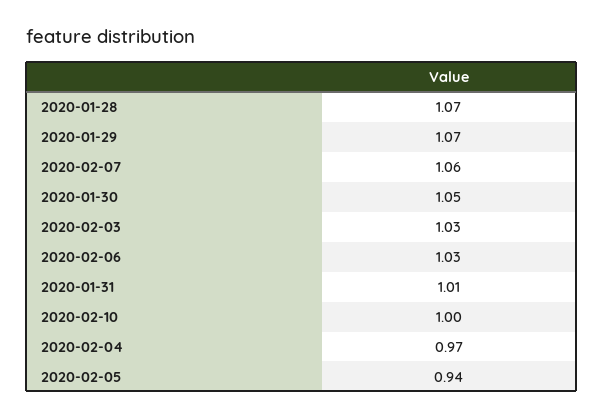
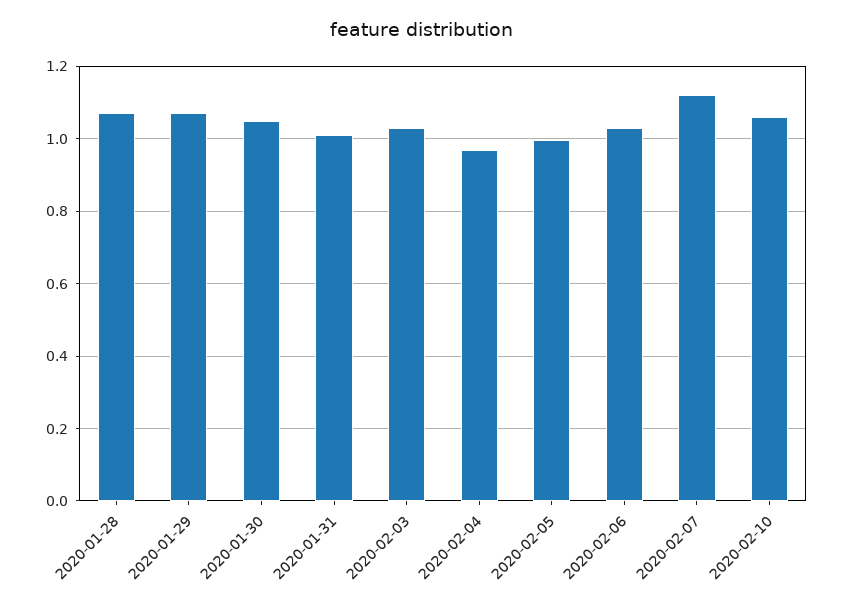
2020-02-07: 1.06 -> 1.12
2020-02-10: 1 -> 1.06
2020-02-05: 0.94 -> 1

